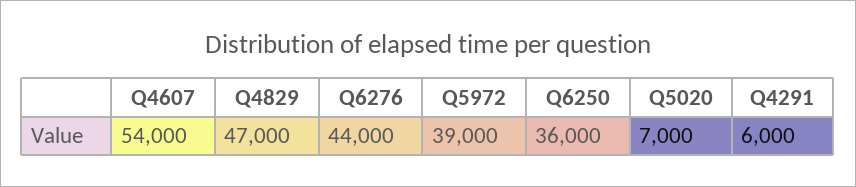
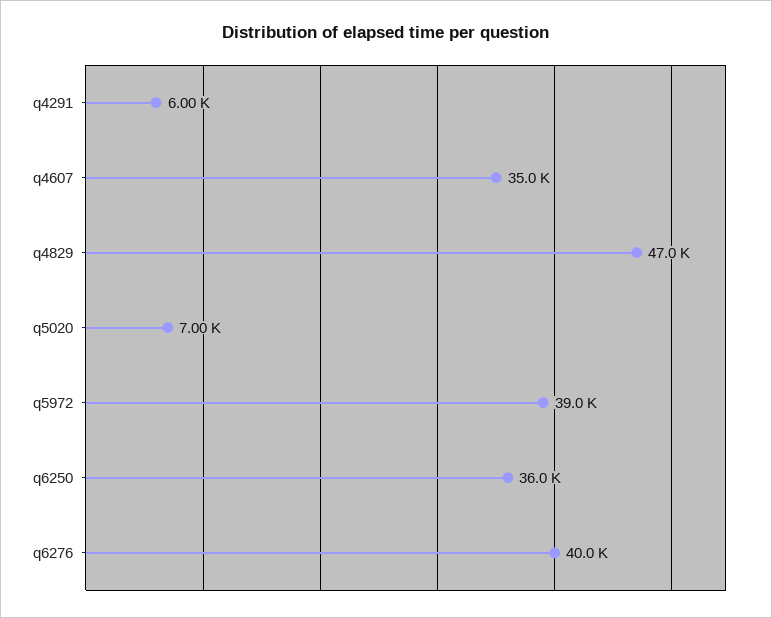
Q4607: 54000 -> 35000
Q6276: 44000 -> 40000

